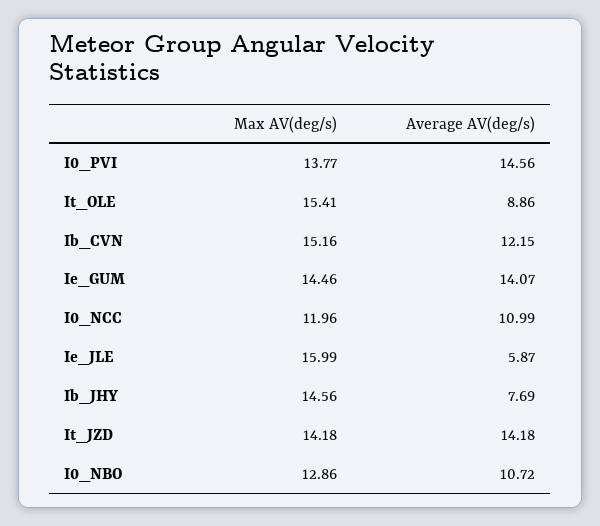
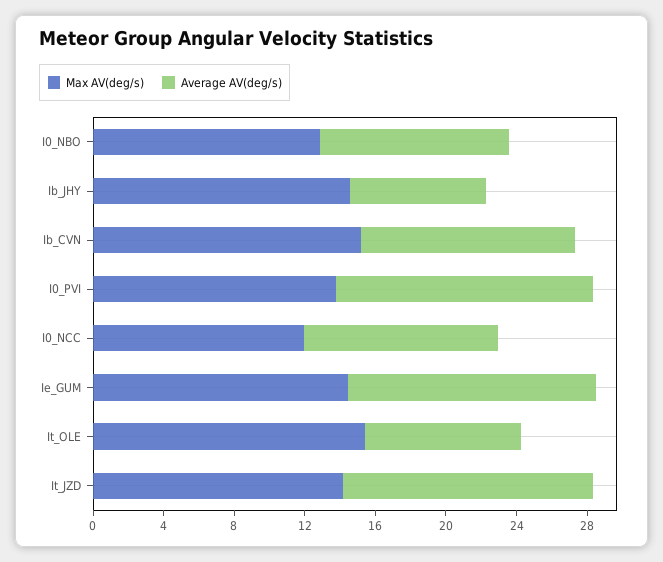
Max AV(deg/s), Ie_JLE: 15.99 -> none
Average AV(deg/s), Ie_JLE: 5.87 -> none

